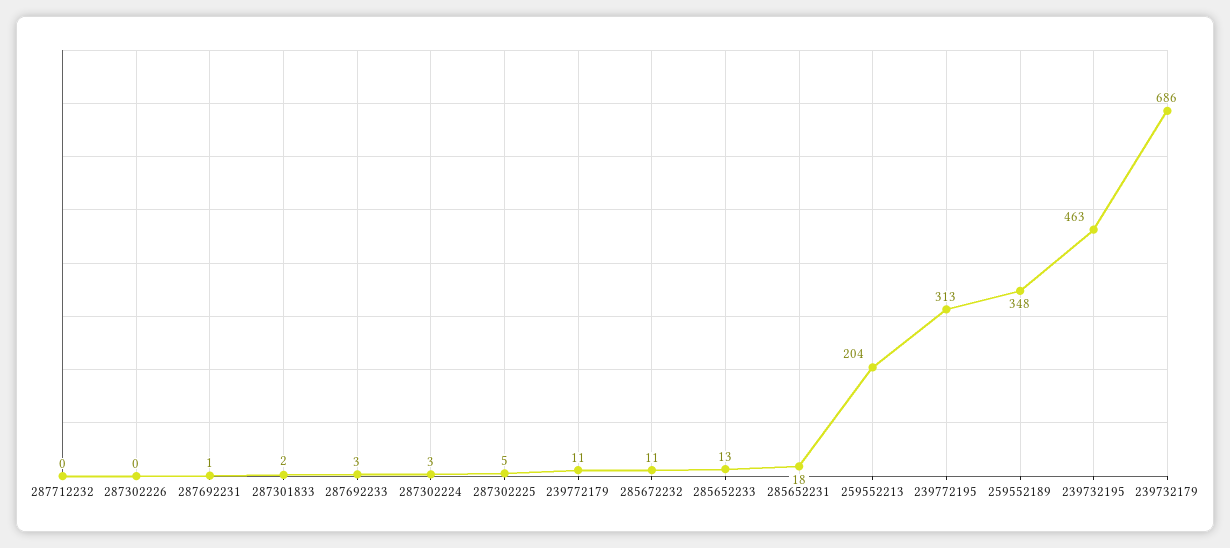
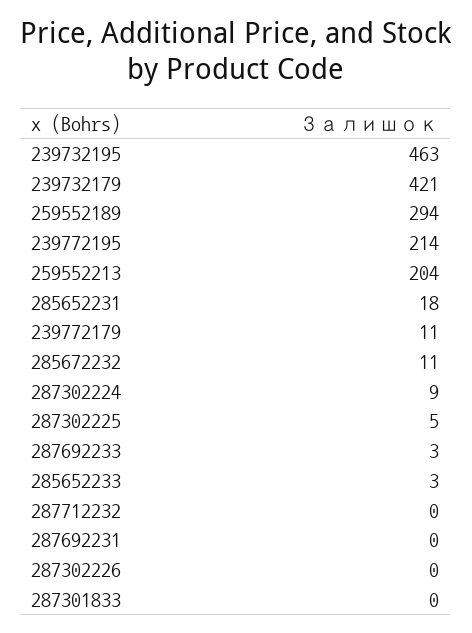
287692231: 1 -> 0
287301833: 2 -> 0
287302224: 3 -> 9
285652233: 13 -> 3
239772195: 313 -> 214
259552189: 348 -> 294
239732179: 686 -> 421

